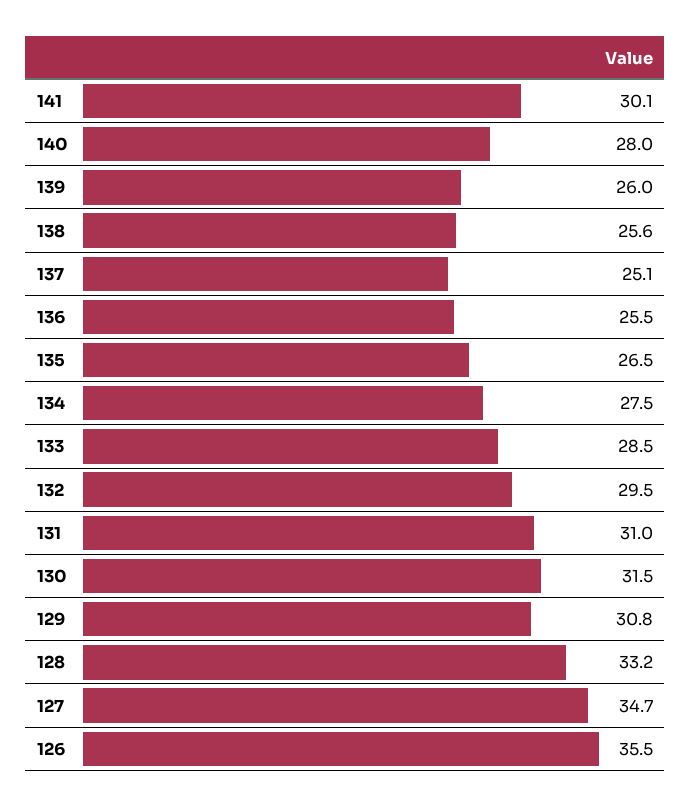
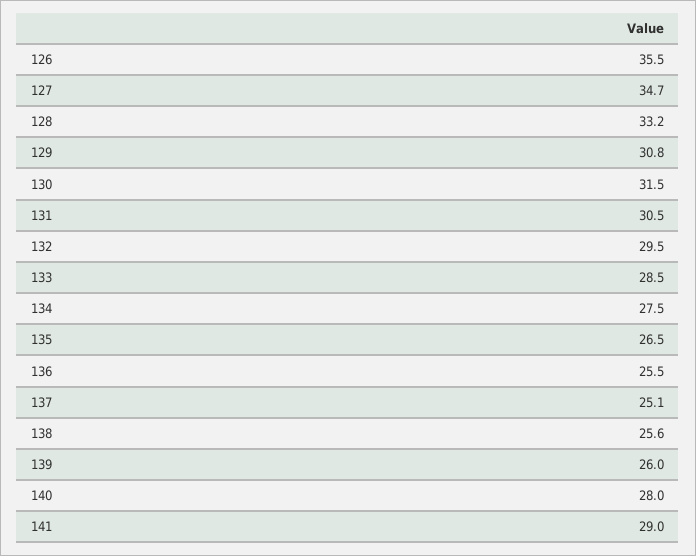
141: 30.1 -> 29
131: 31 -> 30.5

